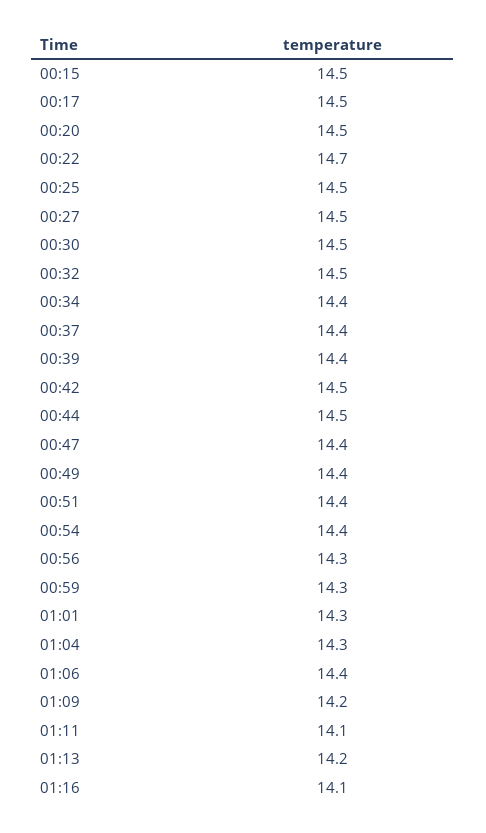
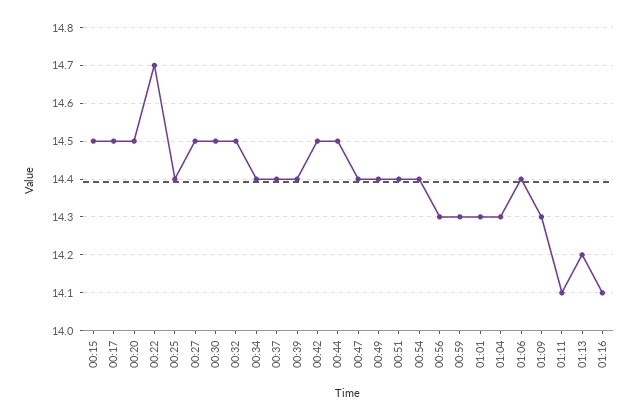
00:25: 14.5 -> 14.4
01:09: 14.2 -> 14.3

